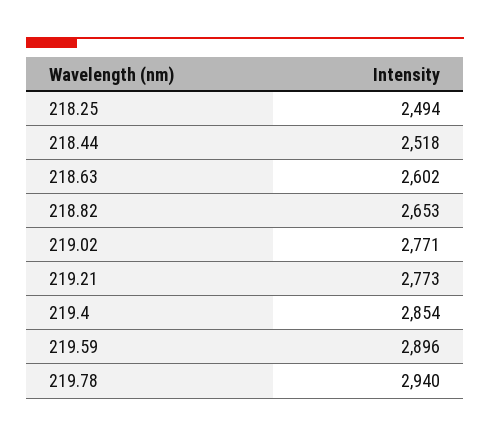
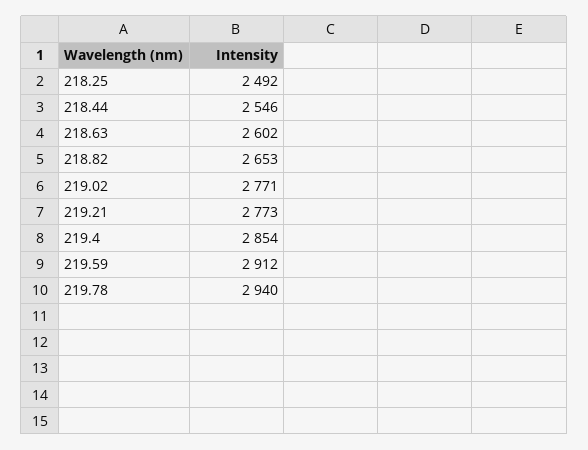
218.25: 2494 -> 2492
218.44: 2518 -> 2546
219.59: 2896 -> 2912

